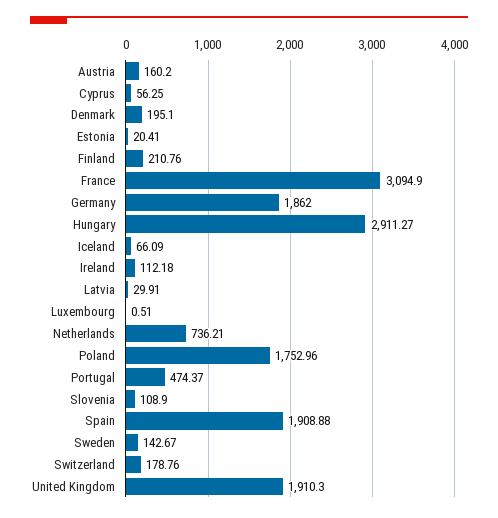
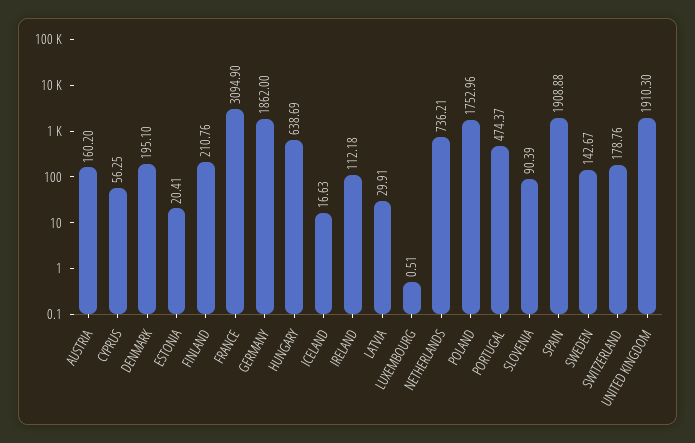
Hungary: 2911.27 -> 638.69
Iceland: 66.09 -> 16.63
Slovenia: 108.9 -> 90.39

